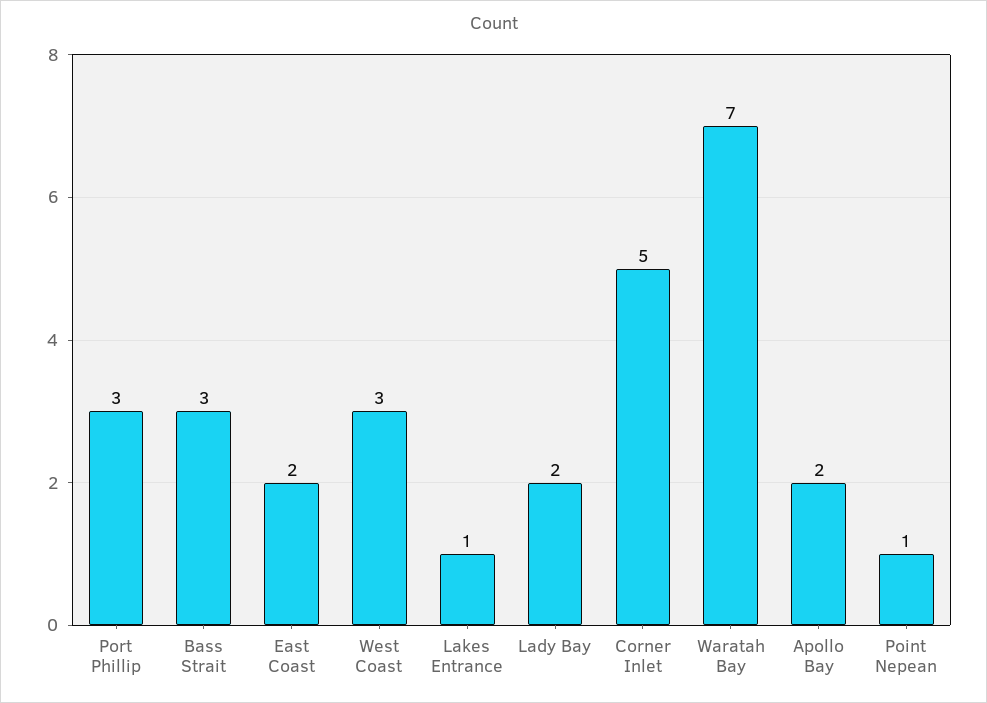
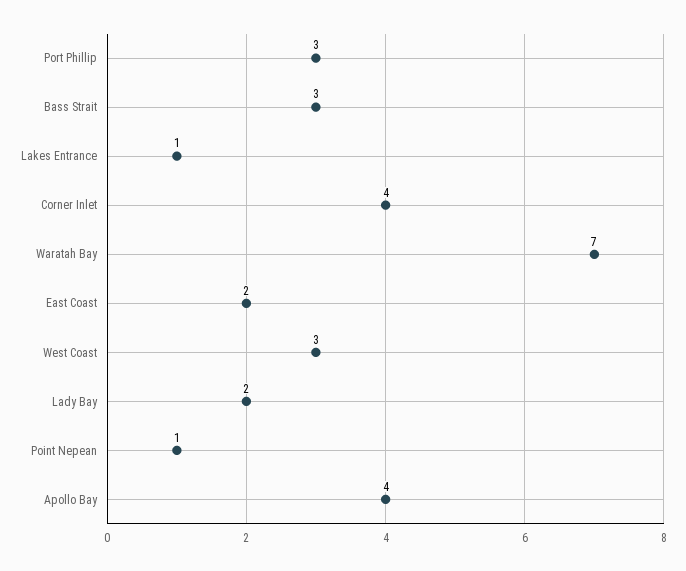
Corner Inlet: 5 -> 4
Apollo Bay: 2 -> 4

